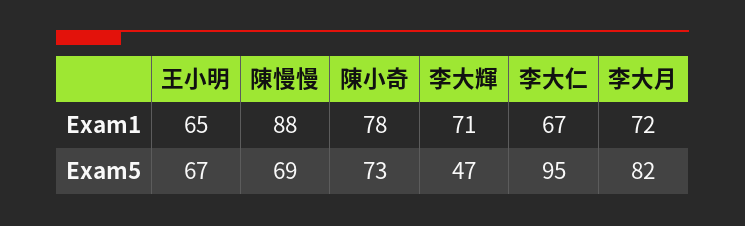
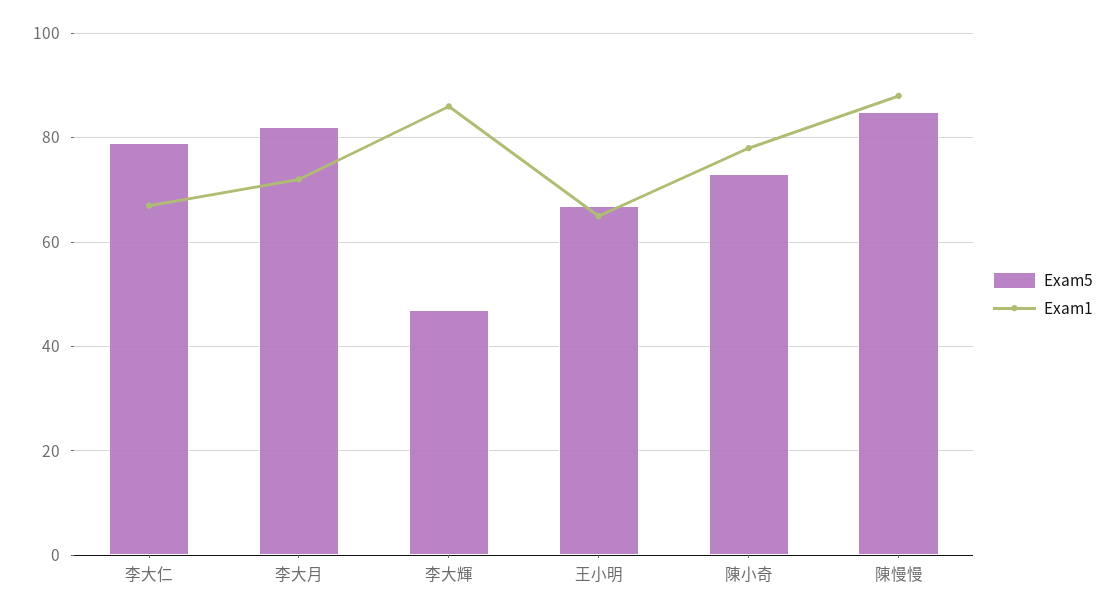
Exam1, 李大輝: 71 -> 85
Exam5, 陳慢慢: 69 -> 85
Exam5, 李大仁: 95 -> 80

